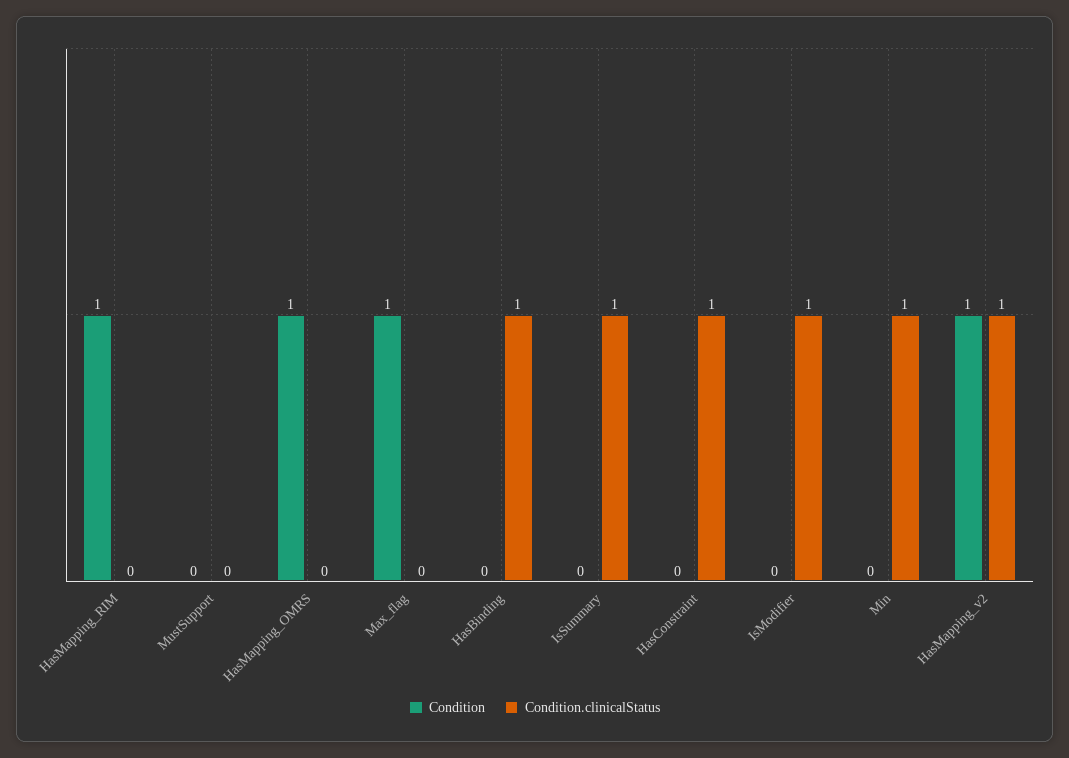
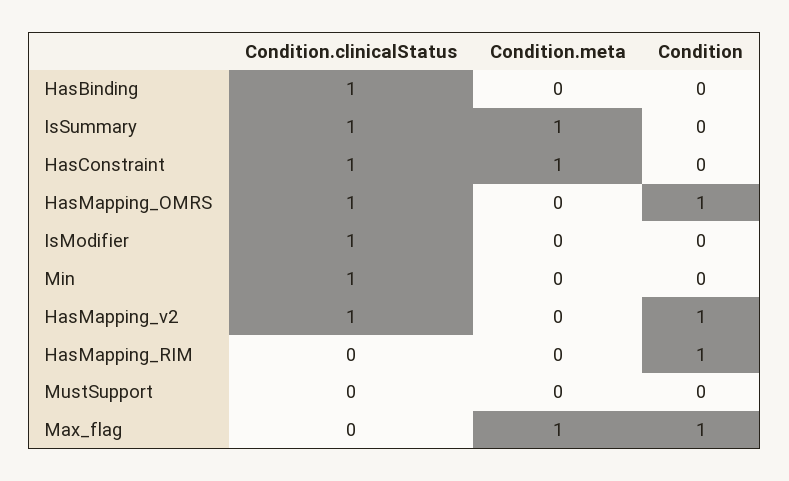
Condition.clinicalStatus, HasMapping_OMRS: 0 -> 1
Condition.meta, HasBinding: none -> 0
Condition.meta, IsSummary: none -> 1
Condition.meta, HasConstraint: none -> 1
Condition.meta, HasMapping_OMRS: none -> 0
Condition.meta, IsModifier: none -> 0
Condition.meta, Min: none -> 0
Condition.meta, HasMapping_v2: none -> 0
Condition.meta, HasMapping_RIM: none -> 0
Condition.meta, MustSupport: none -> 0
Condition.meta, Max_flag: none -> 1

